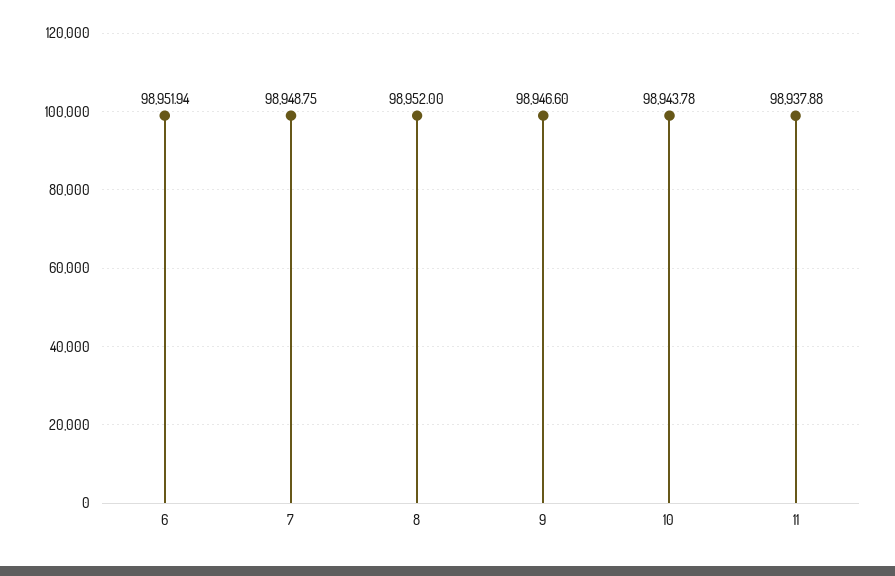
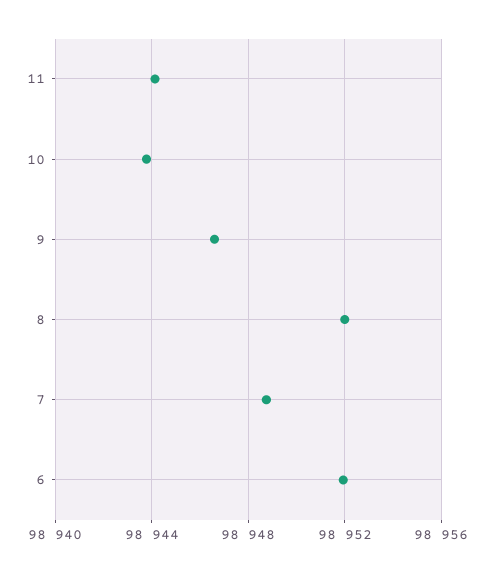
11: 98937.88 -> 98944

